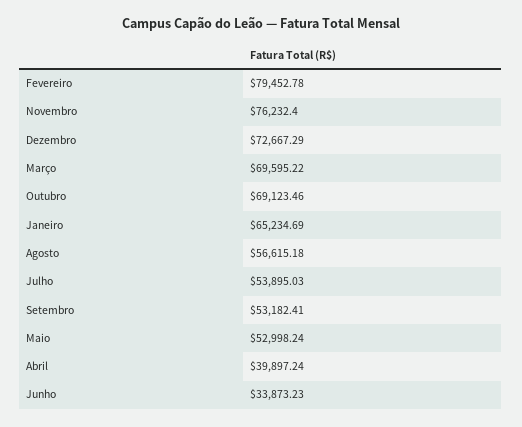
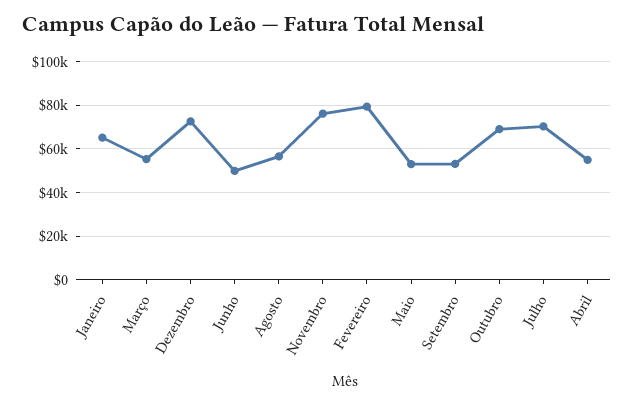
Março: 69595.22 -> 55000
Julho: 53895.03 -> 70000
Abril: 39897.24 -> 55000
Junho: 33873.23 -> 50000

